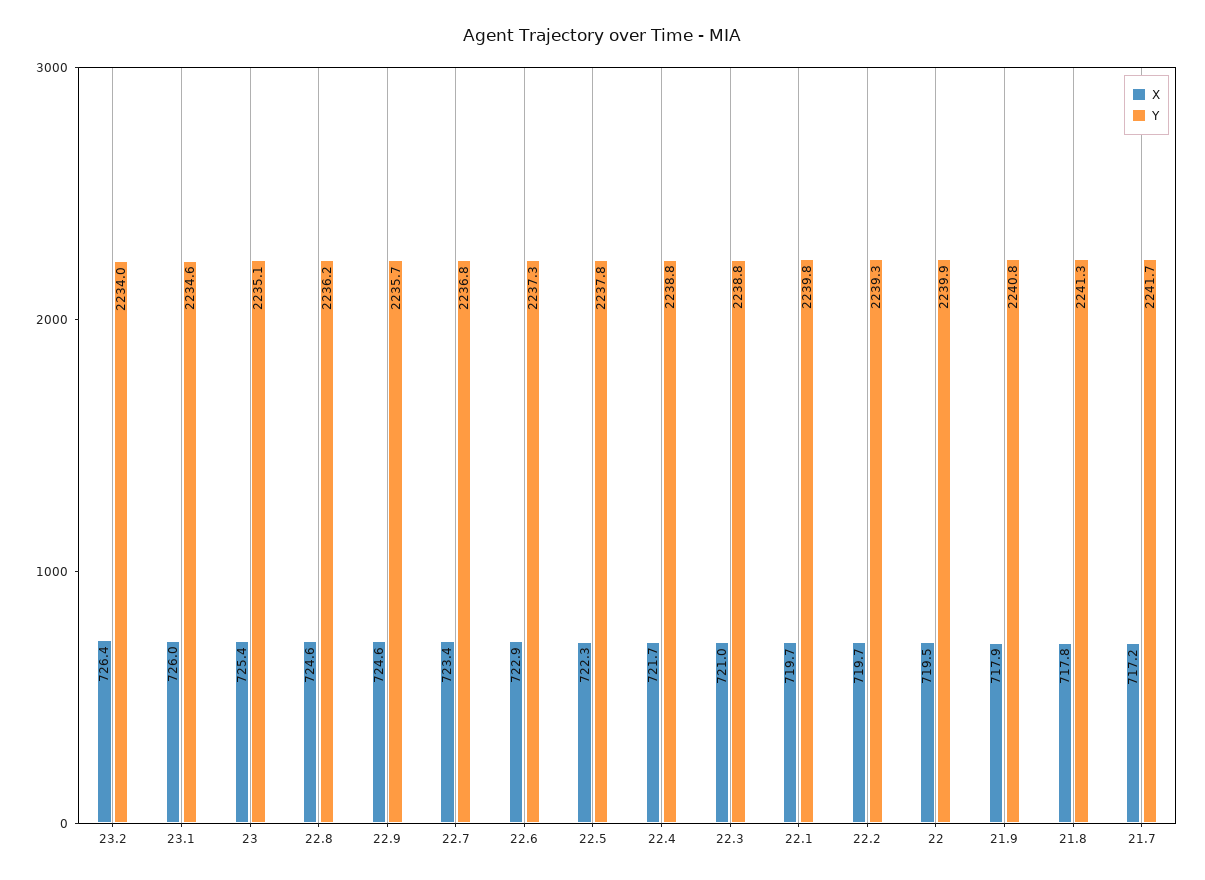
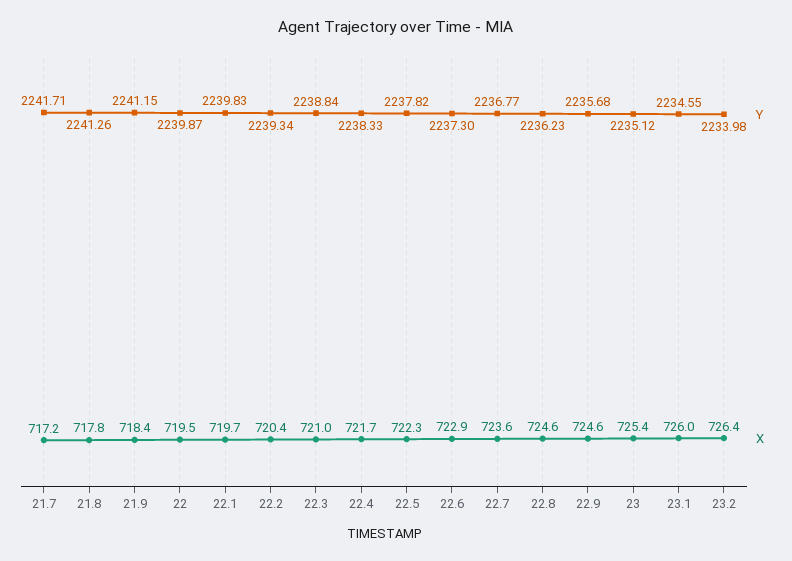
X, 22.7: 723.4 -> 723.6
Y, 22.4: 2238.8 -> 2238.33
X, 22.2: 719.7 -> 720.4
X, 21.9: 717.9 -> 718.4
Y, 21.9: 2240.8 -> 2241.15

